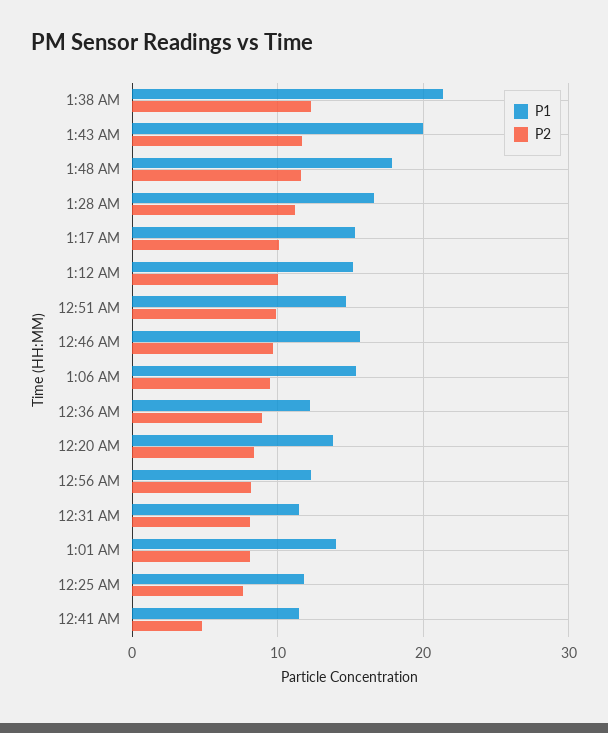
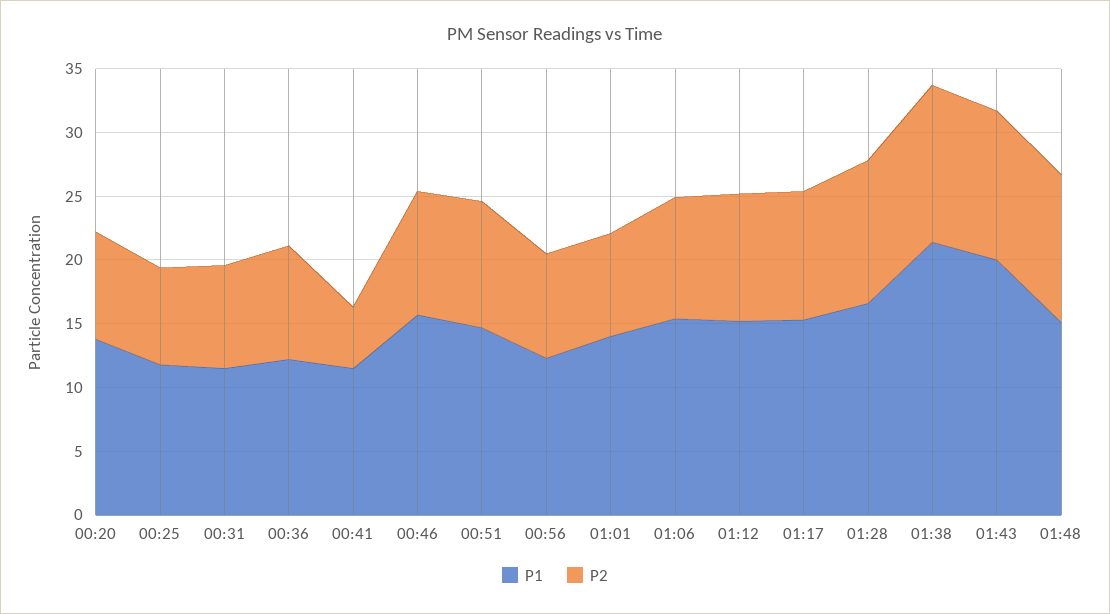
P1, 1:48 AM: 18 -> 15

